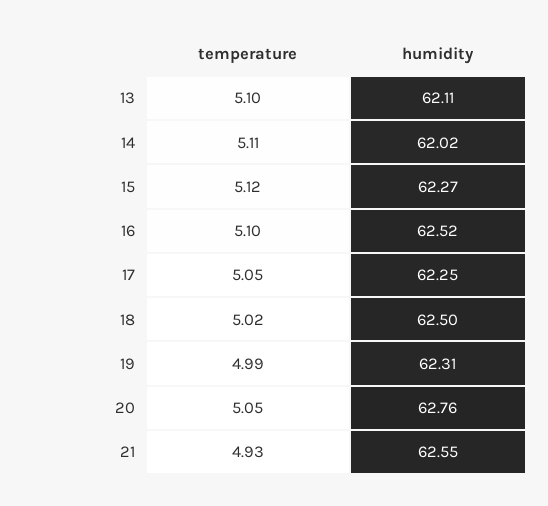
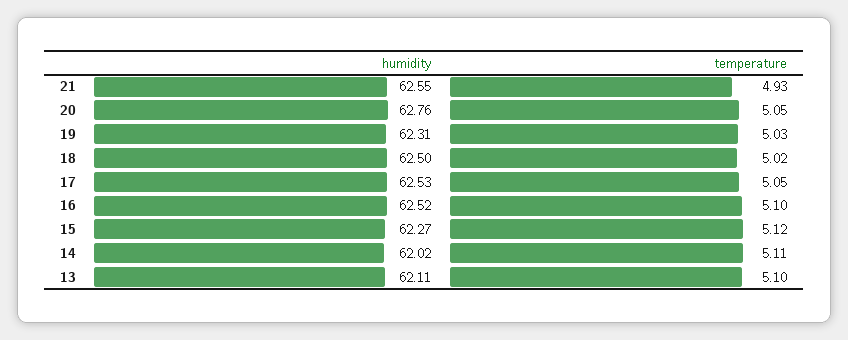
humidity, 17: 62.25 -> 62.53
temperature, 19: 4.99 -> 5.03

